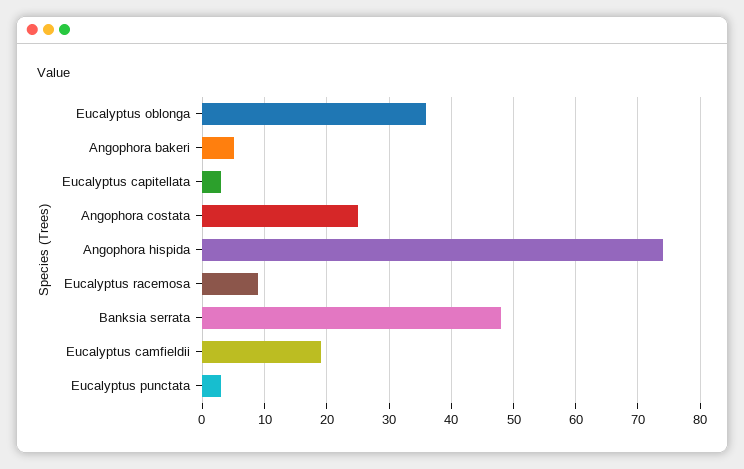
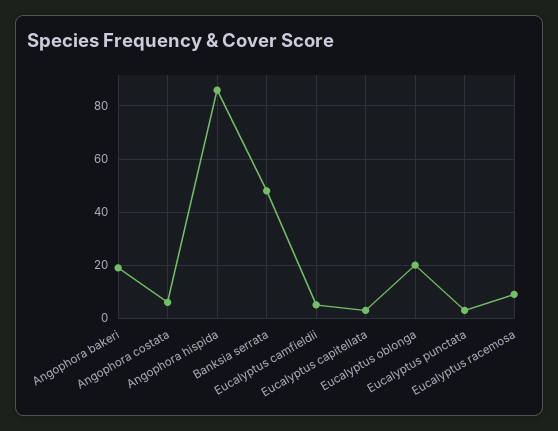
Eucalyptus oblonga: 36 -> 20
Angophora bakeri: 5 -> 20
Angophora costata: 25 -> 5
Angophora hispida: 74 -> 85
Eucalyptus camfieldii: 19 -> 5

